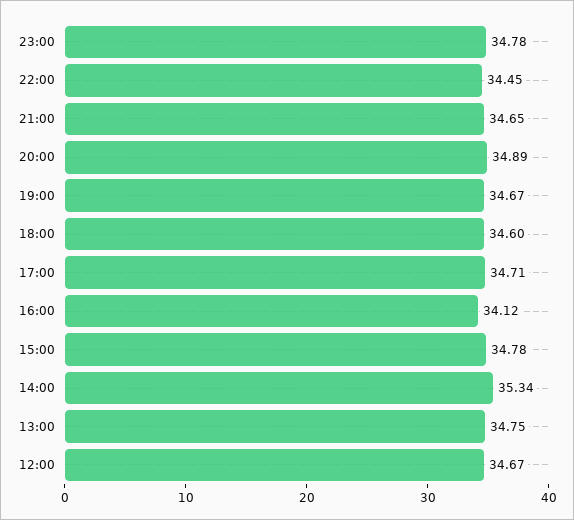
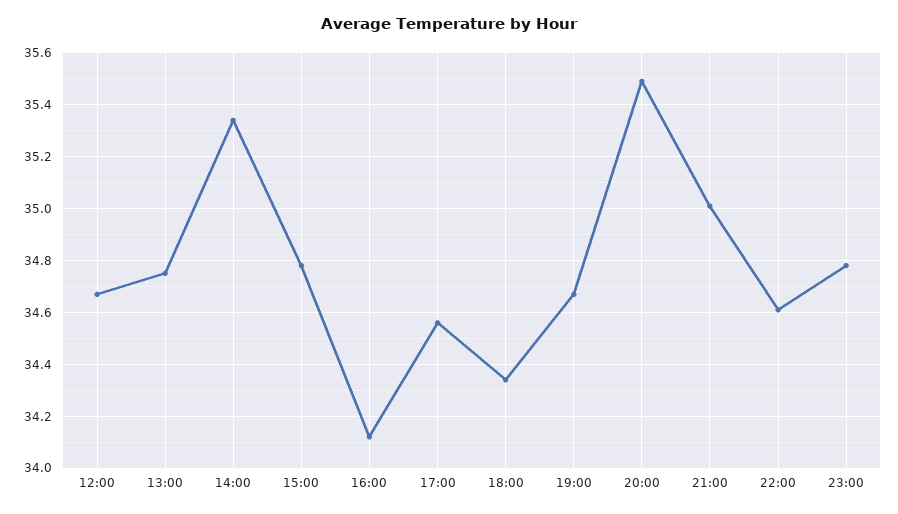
22:00: 34.45 -> 34.6
21:00: 34.65 -> 35
20:00: 34.89 -> 35.5
18:00: 34.6 -> 34.35
17:00: 34.71 -> 34.55

